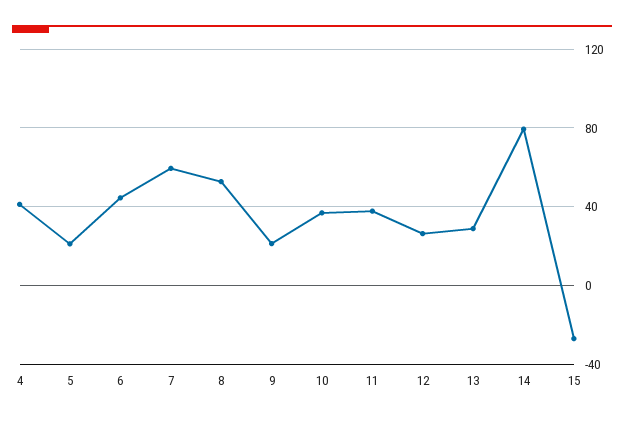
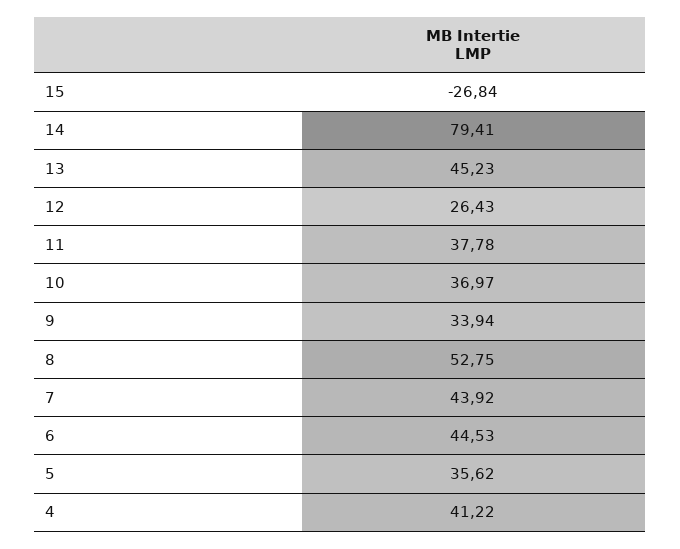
5: 20 -> 35.62
7: 60 -> 43.92
9: 20 -> 33.94
13: 30 -> 45.23

